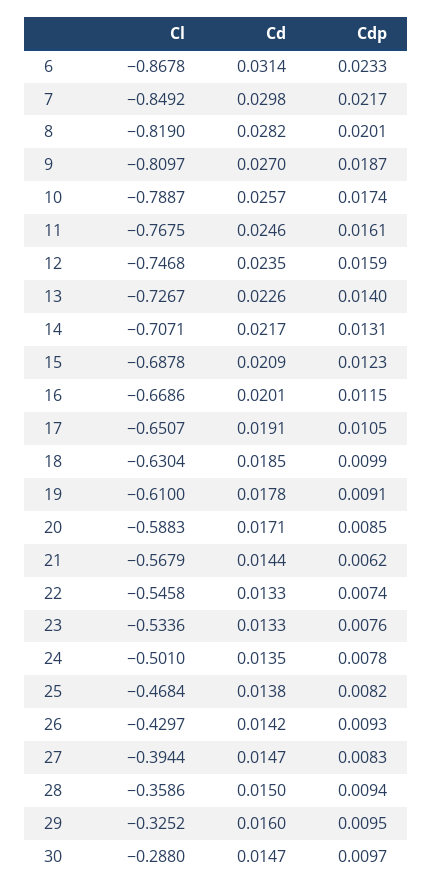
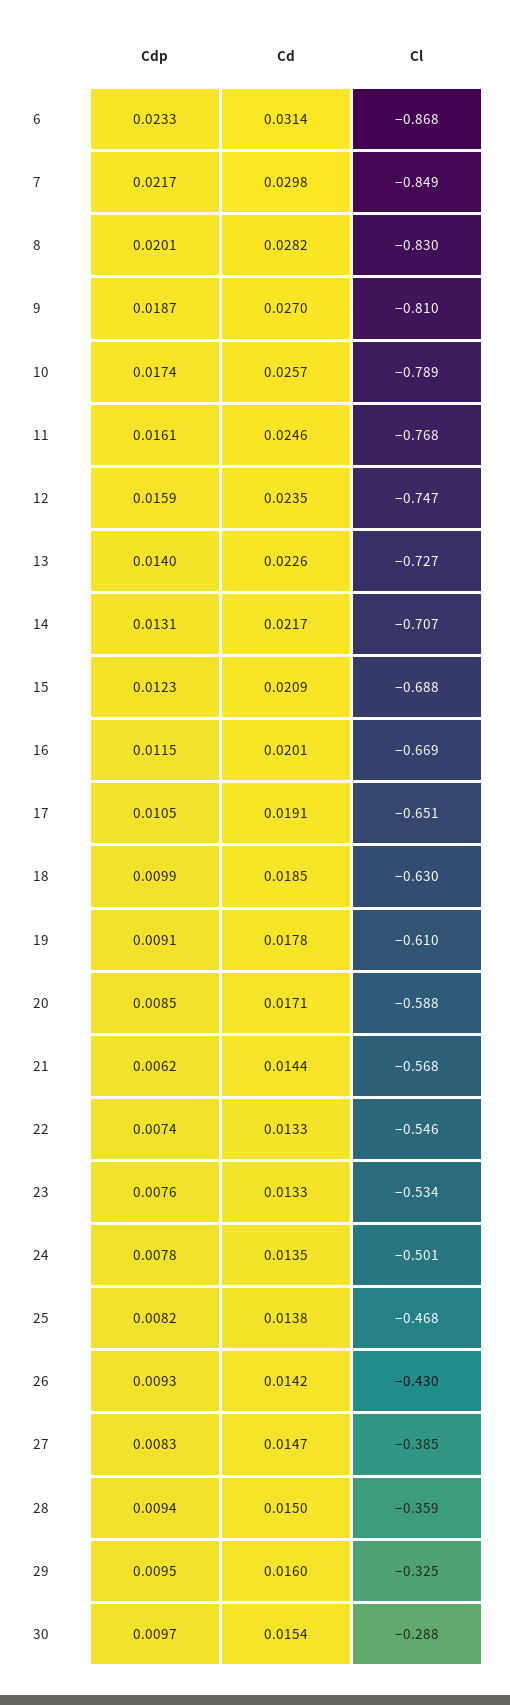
Cl, 8: -0.819 -> -0.83
Cl, 27: -0.3944 -> -0.385
Cd, 30: 0.0147 -> 0.0154

